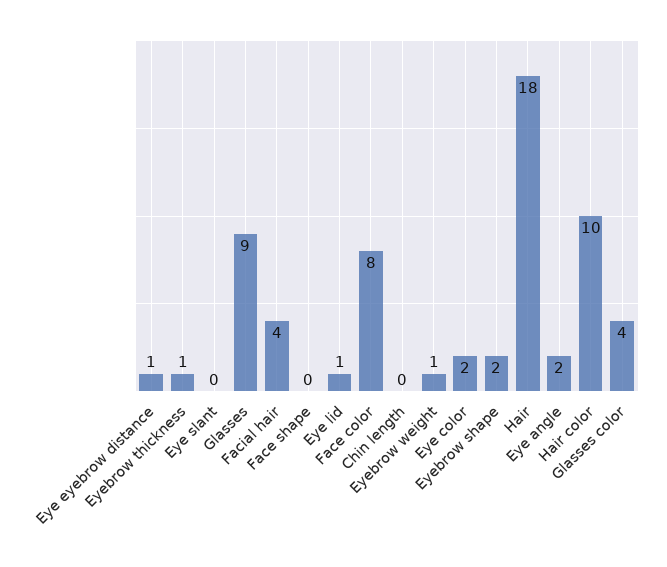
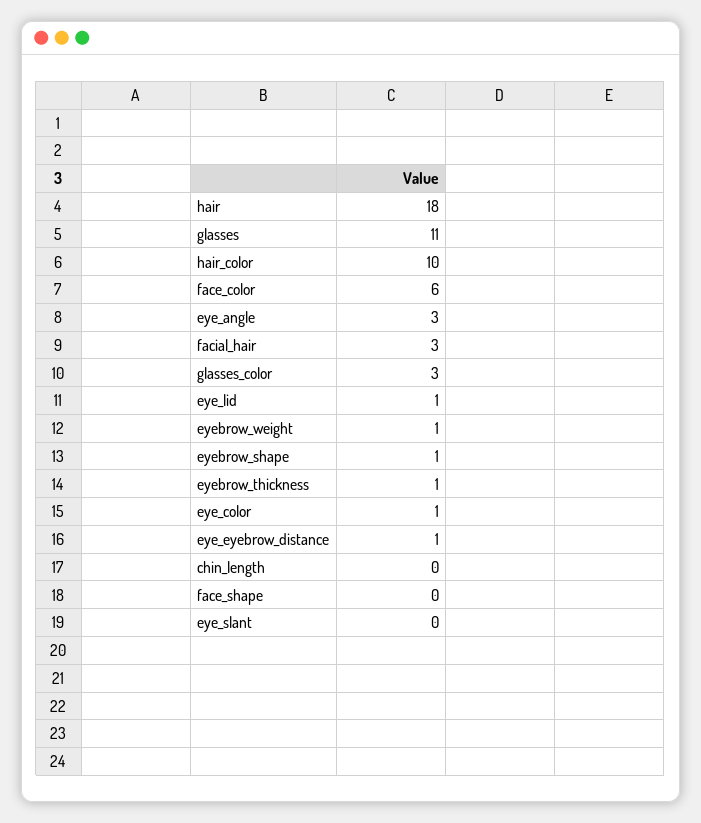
Glasses: 9 -> 11
Facial hair: 4 -> 3
Face color: 8 -> 6
Eye color: 2 -> 1
Eyebrow shape: 2 -> 1
Eye angle: 2 -> 3
Glasses color: 4 -> 3

